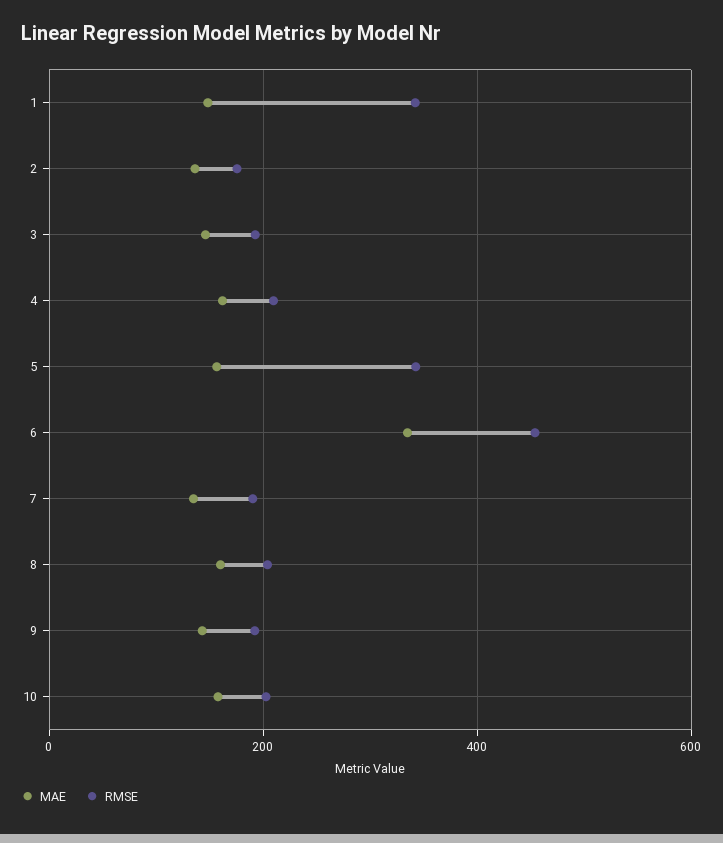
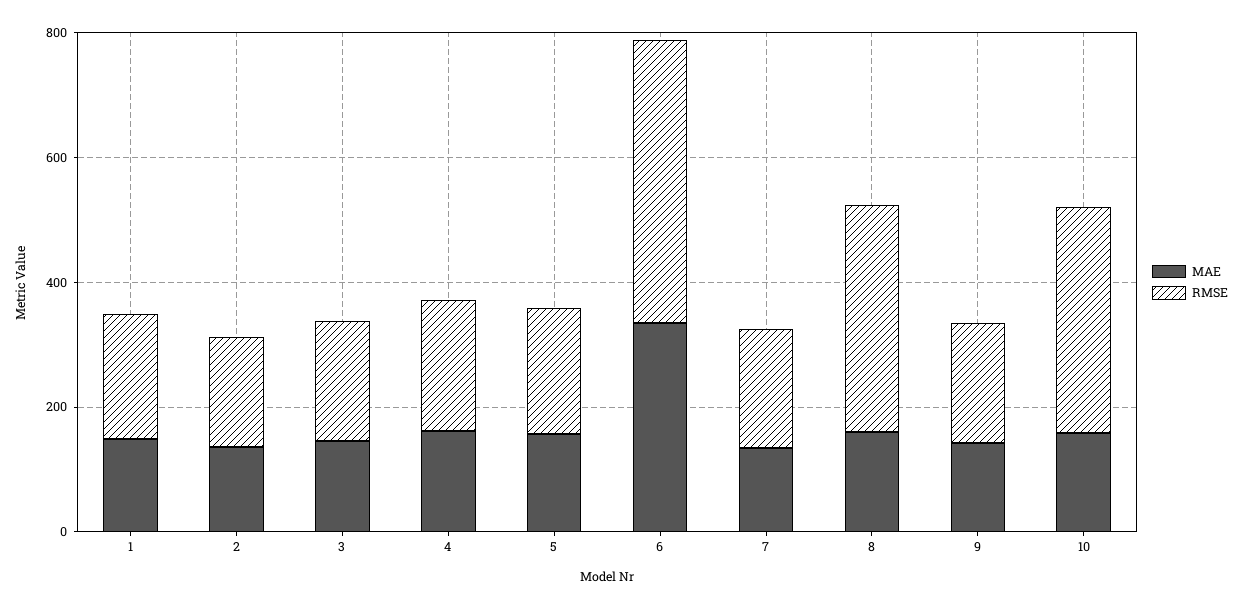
RMSE, 1: 340 -> 200
RMSE, 5: 340 -> 200
RMSE, 8: 200 -> 350
RMSE, 10: 200 -> 350

